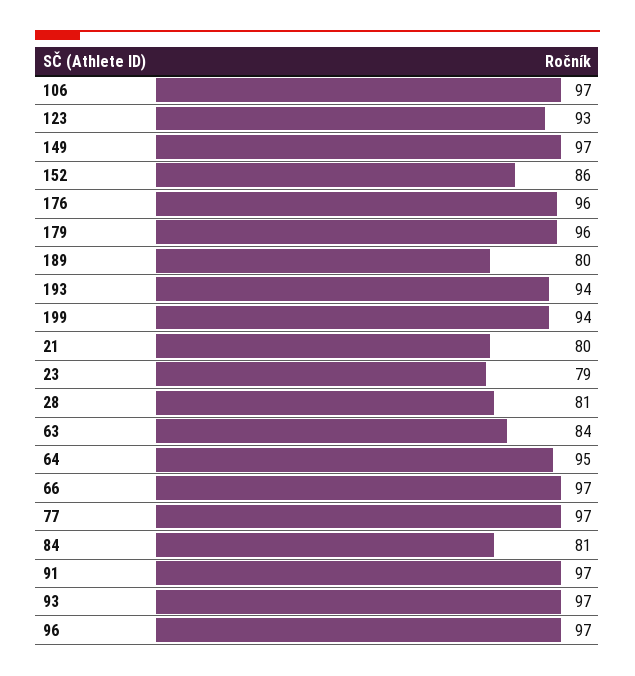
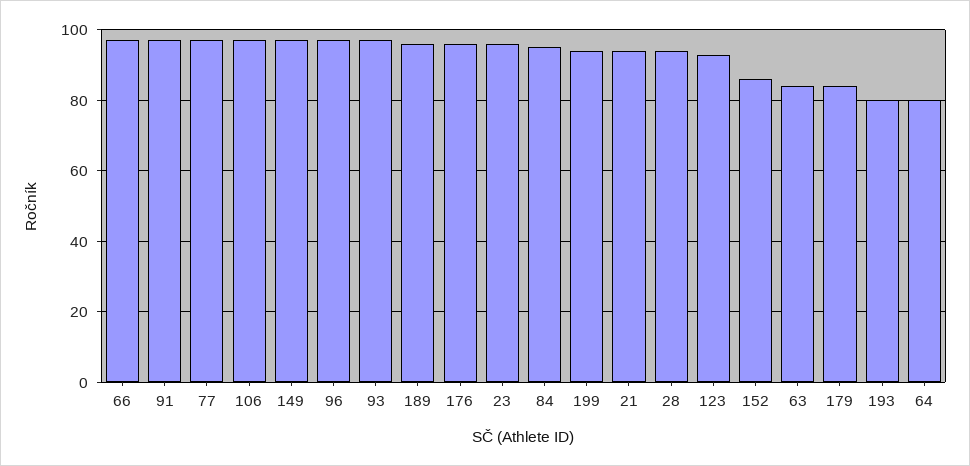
179: 96 -> 85
189: 80 -> 95
193: 94 -> 80
21: 80 -> 95
23: 79 -> 95
28: 81 -> 95
64: 95 -> 80
84: 81 -> 95

